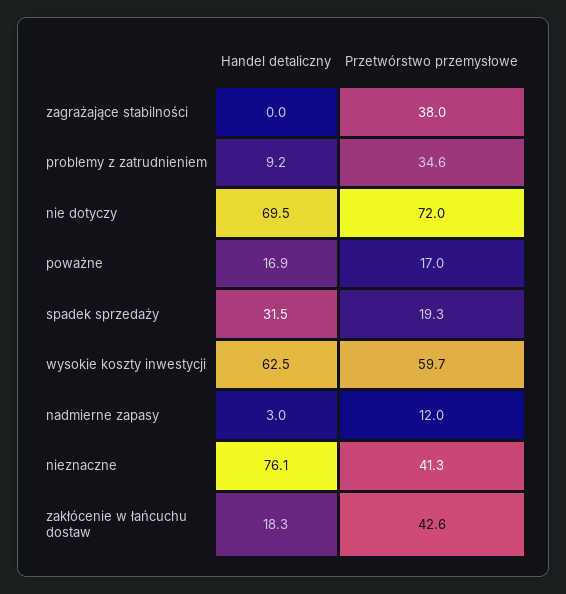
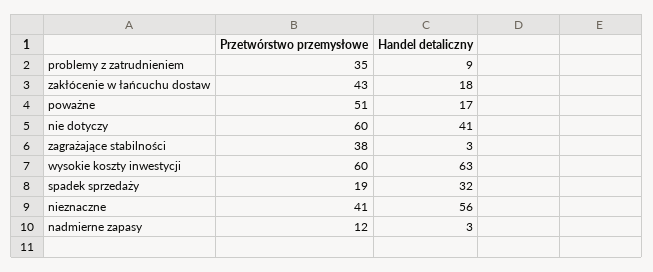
Handel detaliczny, zagrażające stabilności: 0 -> 3
Handel detaliczny, nie dotyczy: 69.5 -> 41
Przetwórstwo przemysłowe, nie dotyczy: 72 -> 60
Przetwórstwo przemysłowe, poważne: 17 -> 51
Handel detaliczny, nieznaczne: 76.1 -> 56

